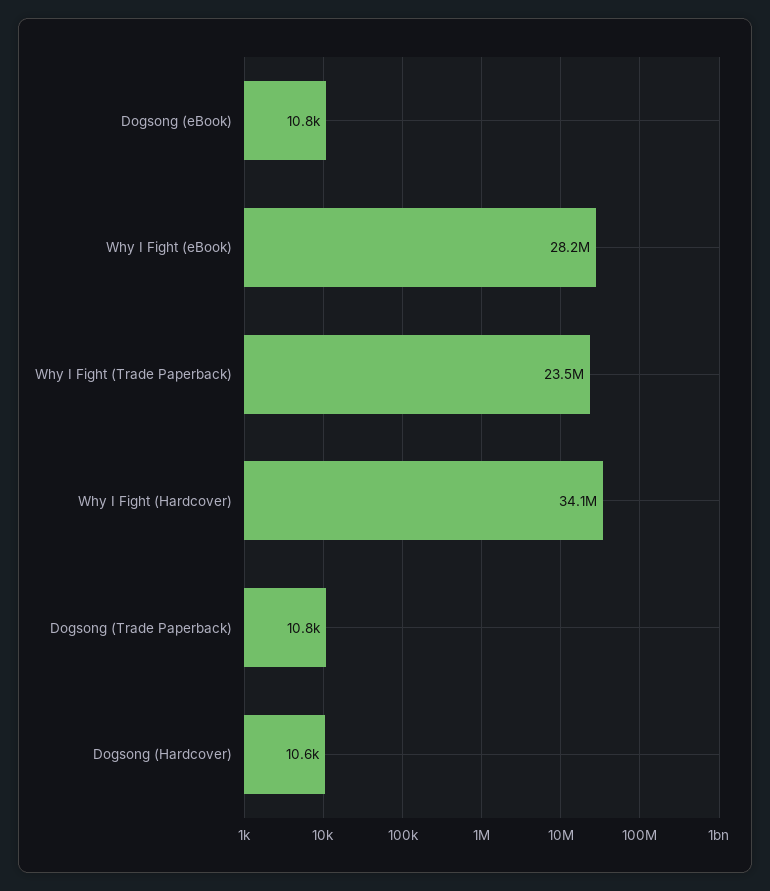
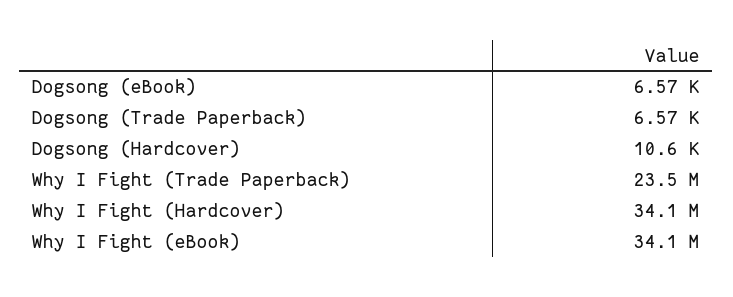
Dogsong (eBook): 10800 -> 6570
Why I Fight (eBook): 28200000 -> 34100000
Dogsong (Trade Paperback): 10800 -> 6570

